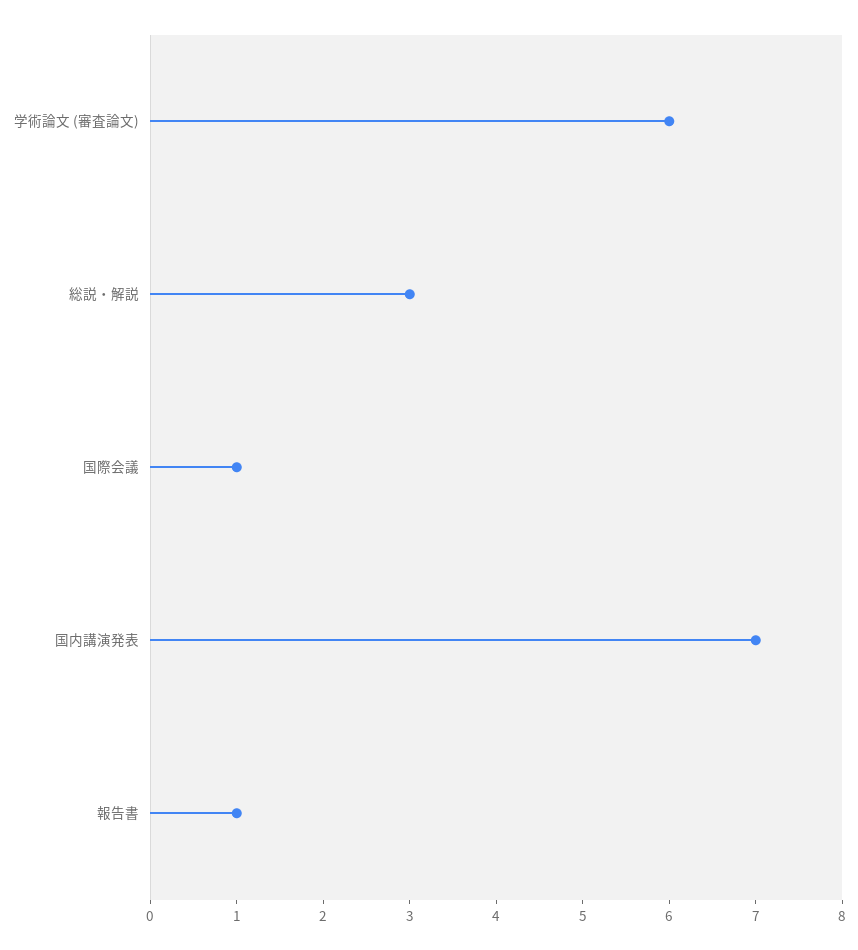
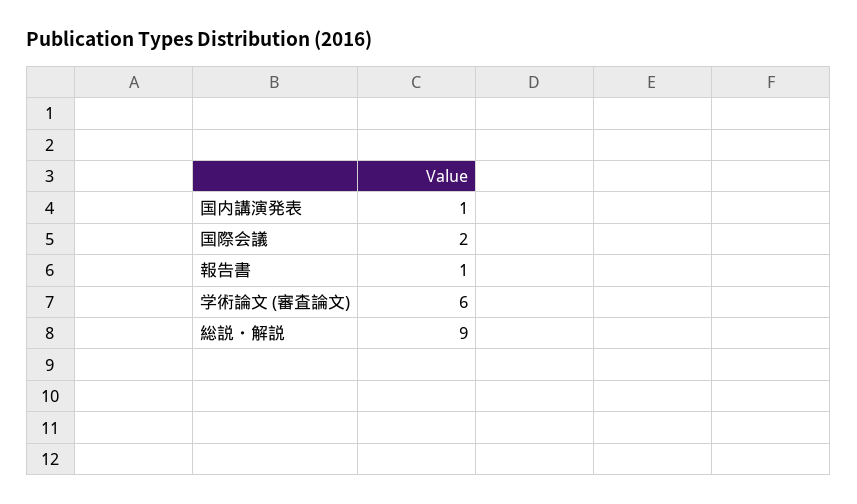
総説・解説: 3 -> 9
国際会議: 1 -> 2
国内講演発表: 7 -> 1

